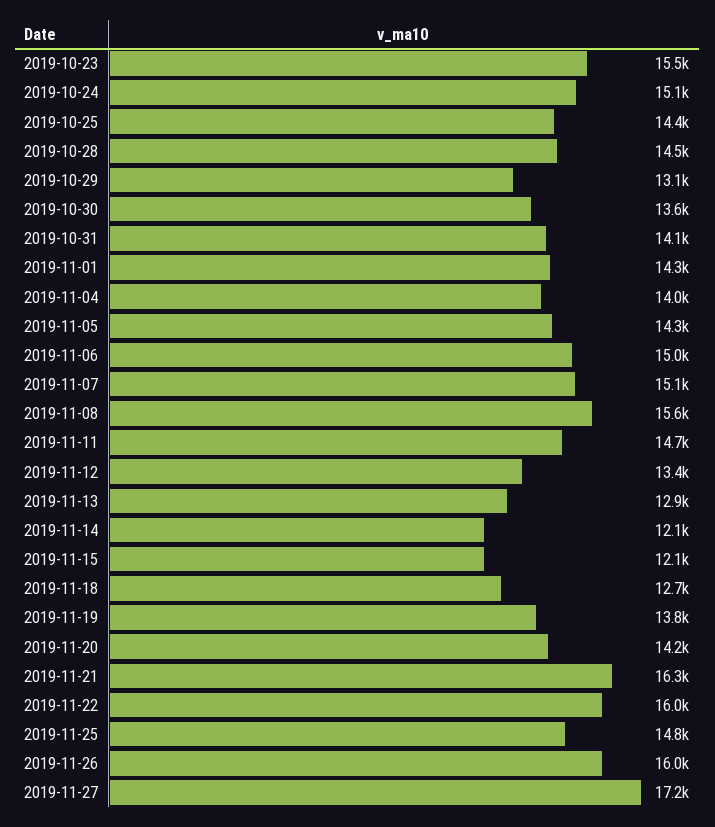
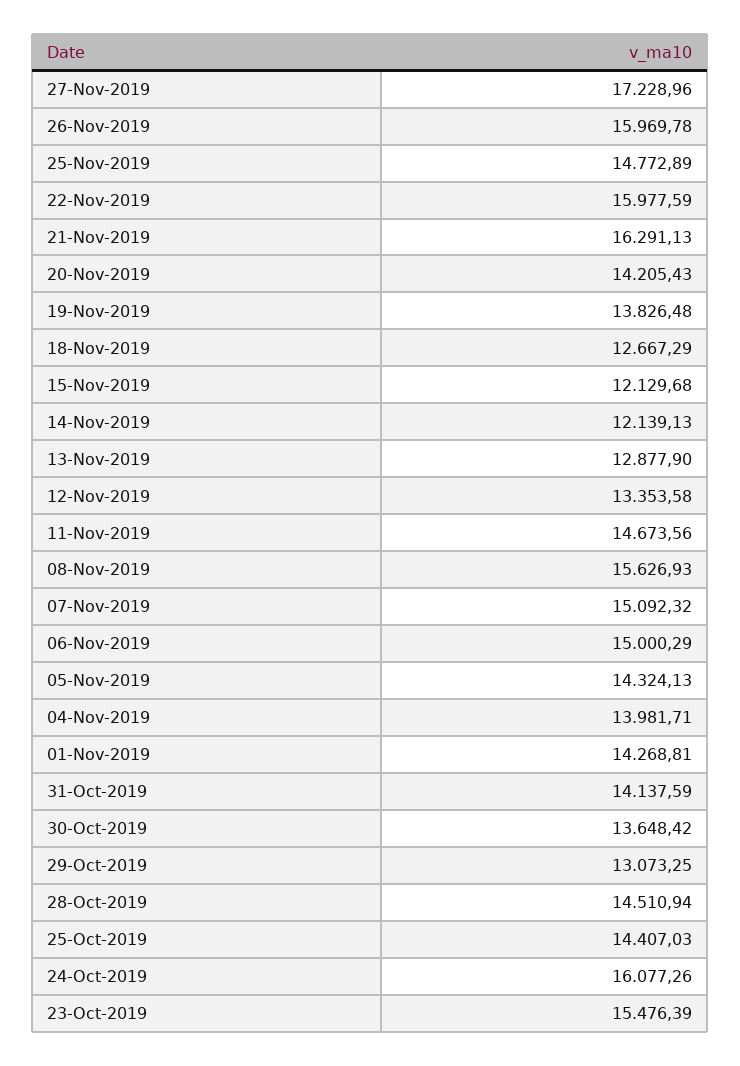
2019-10-24: 15100 -> 16077.26

